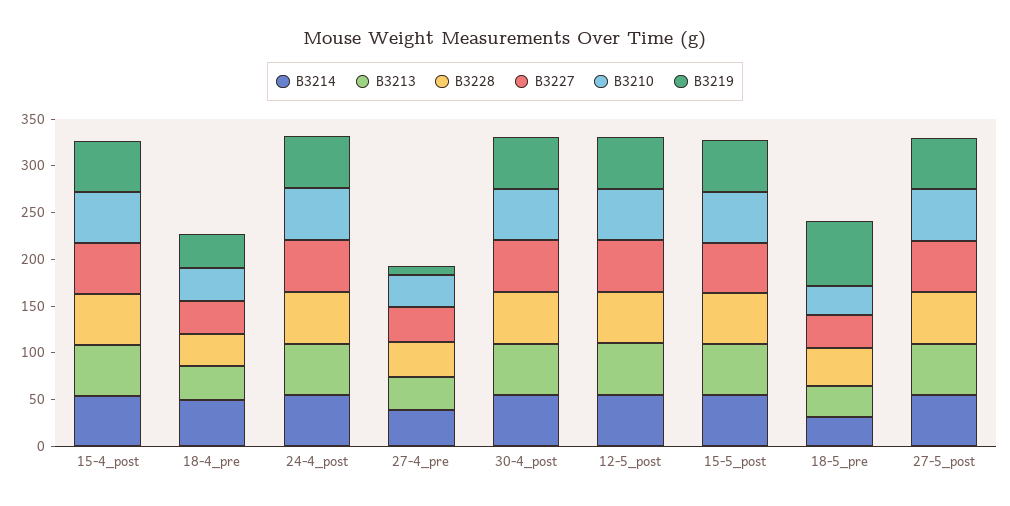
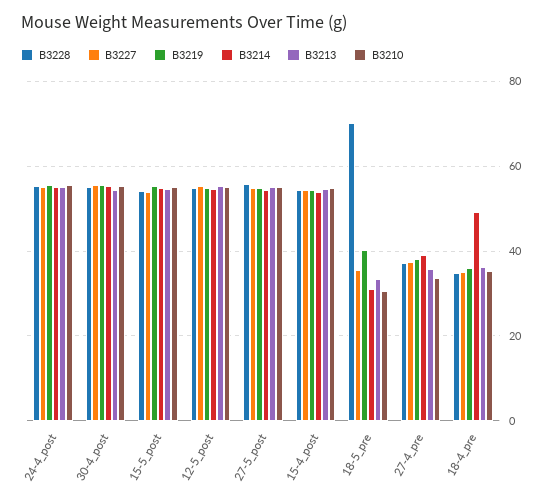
B3219, 27-4_pre: 10 -> 38
B3228, 18-5_pre: 40 -> 70
B3219, 18-5_pre: 70 -> 40

